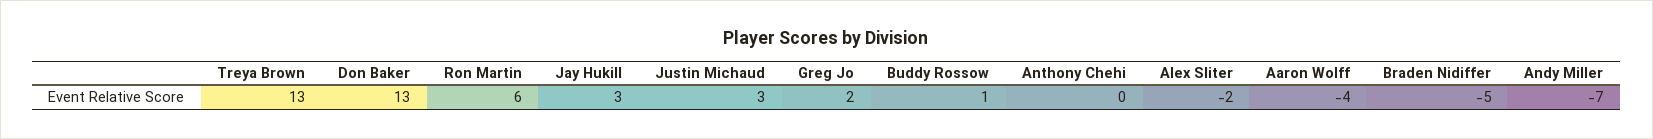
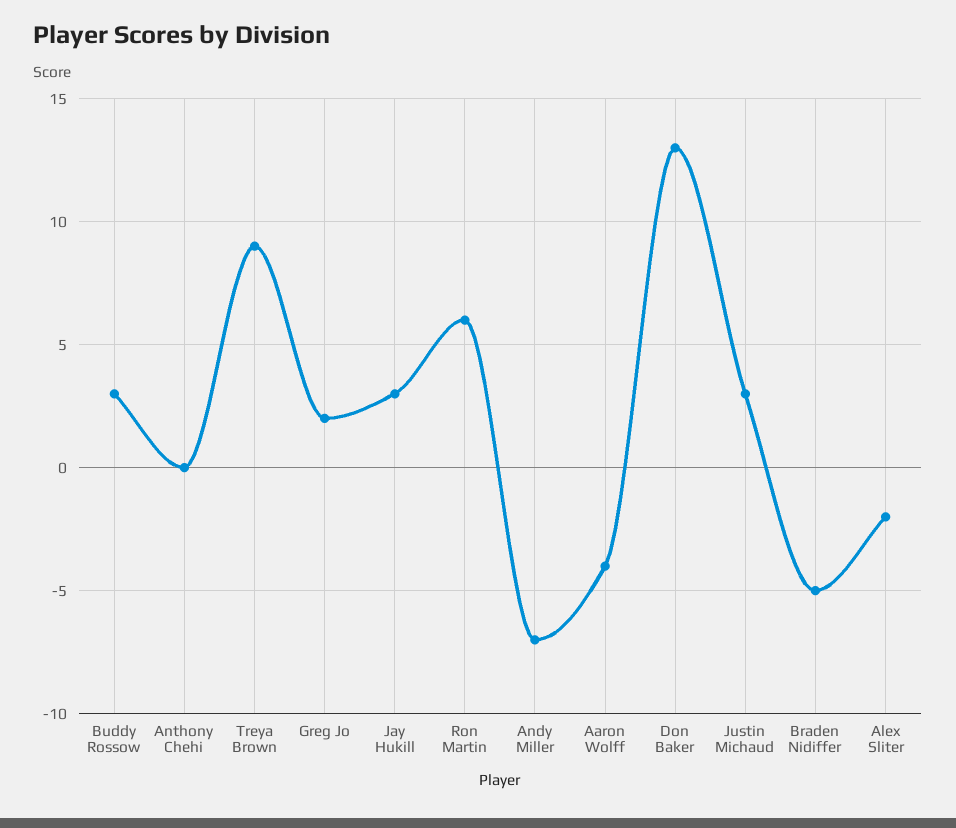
Treya Brown: 13 -> 9
Buddy Rossow: 1 -> 3

